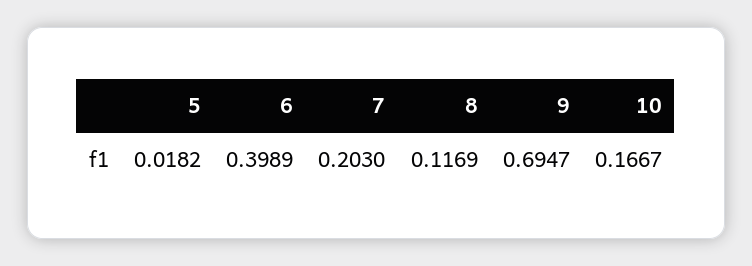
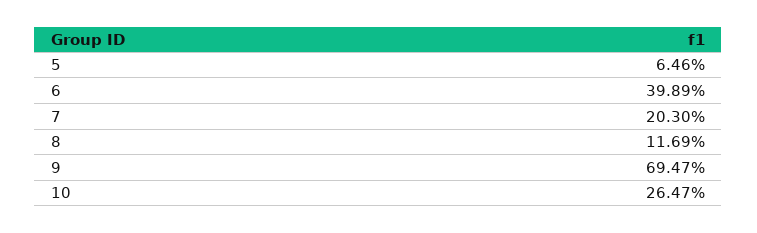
5: 0.0182 -> 0.0646
10: 0.1667 -> 0.2647

